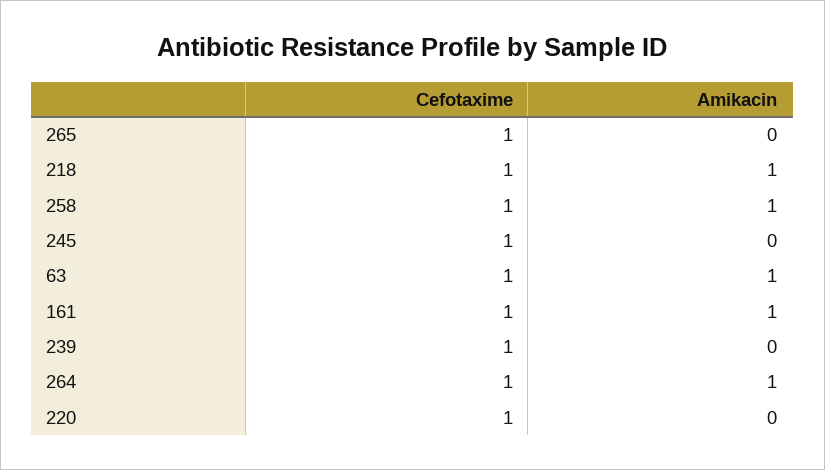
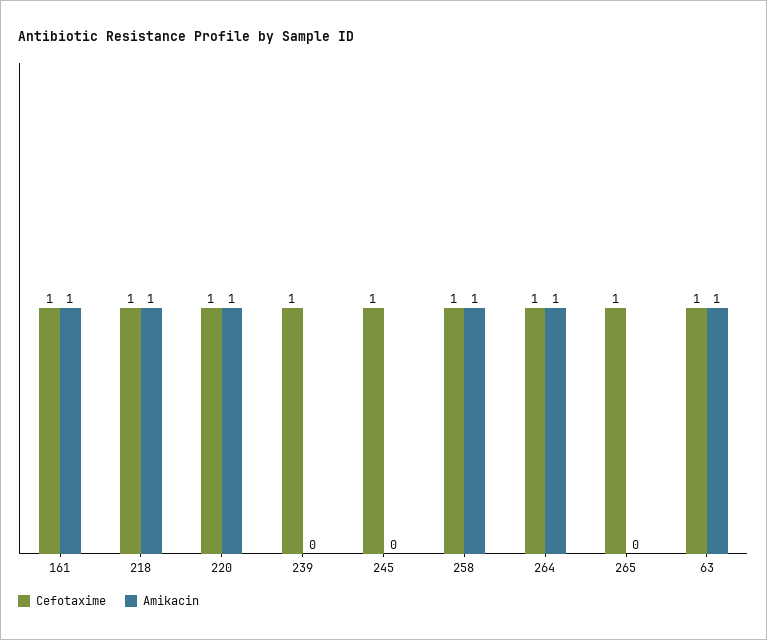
Amikacin, 220: 0 -> 1

